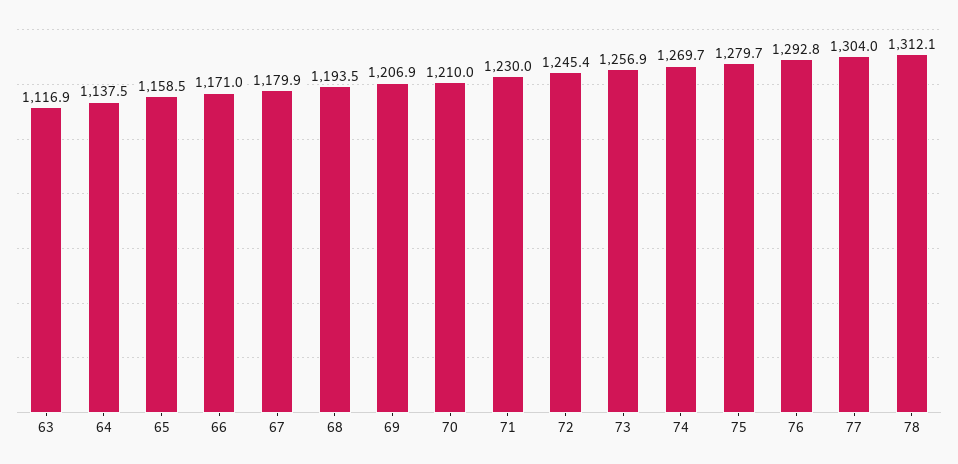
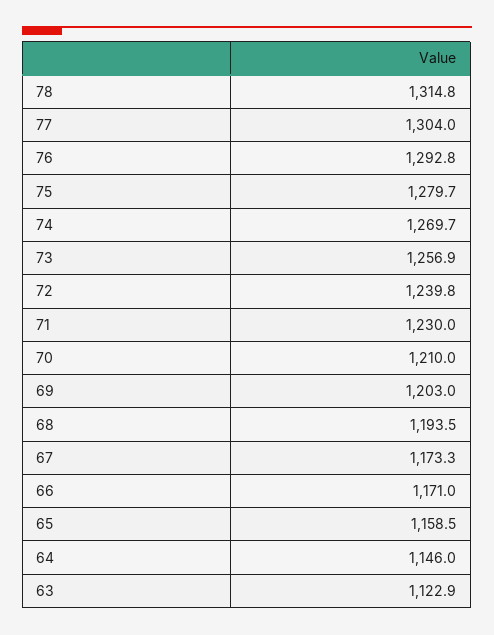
63: 1116.9 -> 1122.9
64: 1137.5 -> 1146
67: 1179.9 -> 1173.3
69: 1206.9 -> 1203
72: 1245.4 -> 1239.8
78: 1312.1 -> 1314.8

